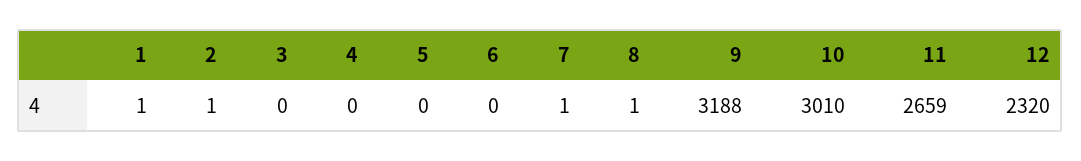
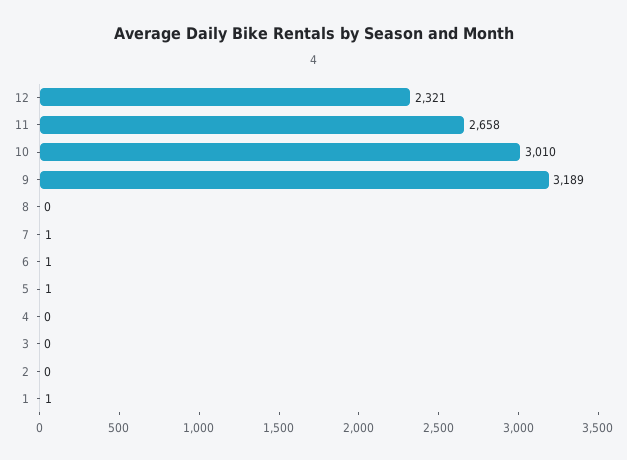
2: 1 -> 0
5: 0 -> 1
6: 0 -> 1
8: 1 -> 0
9: 3188 -> 3189
11: 2659 -> 2658
12: 2320 -> 2321

